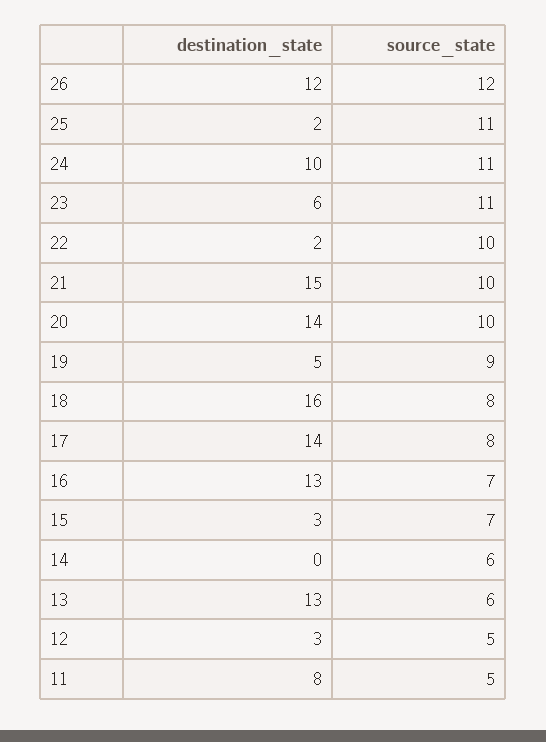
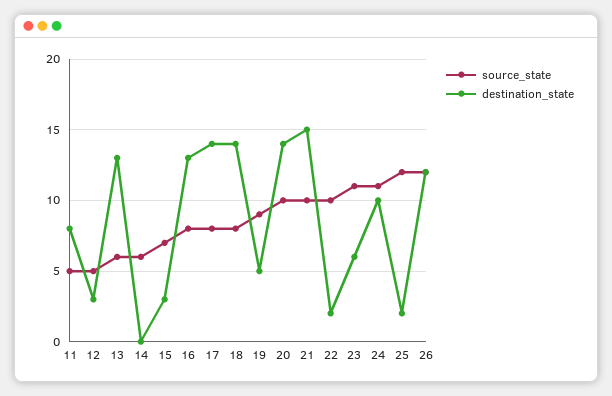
source_state, 25: 11 -> 12
destination_state, 18: 16 -> 14
source_state, 16: 7 -> 8

